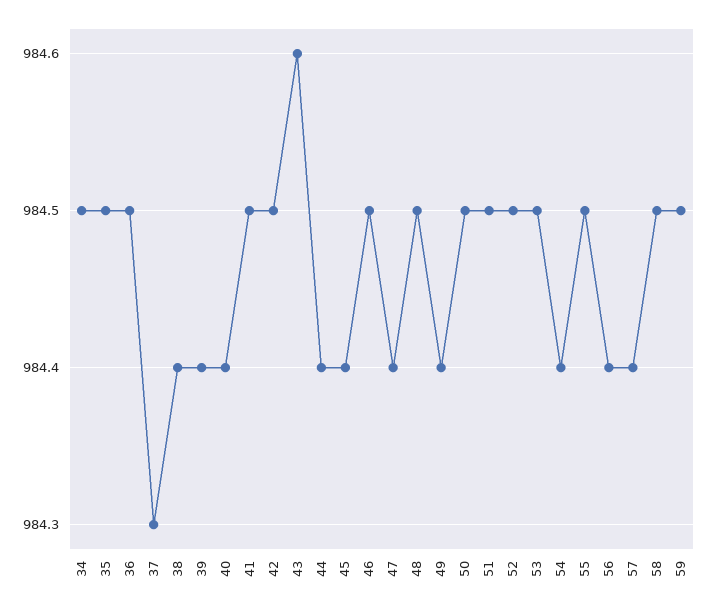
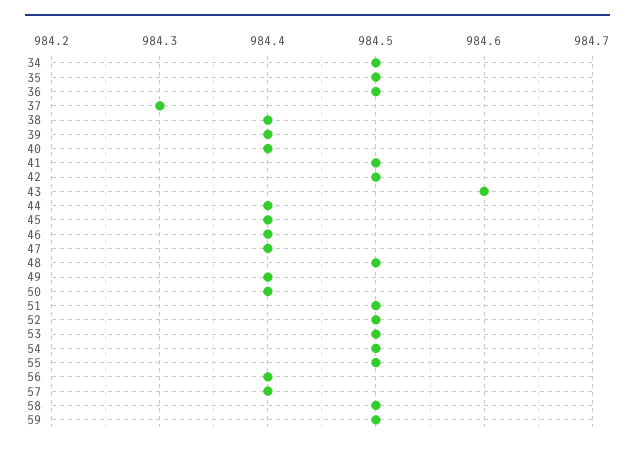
46: 984.5 -> 984.4
50: 984.5 -> 984.4
54: 984.4 -> 984.5

